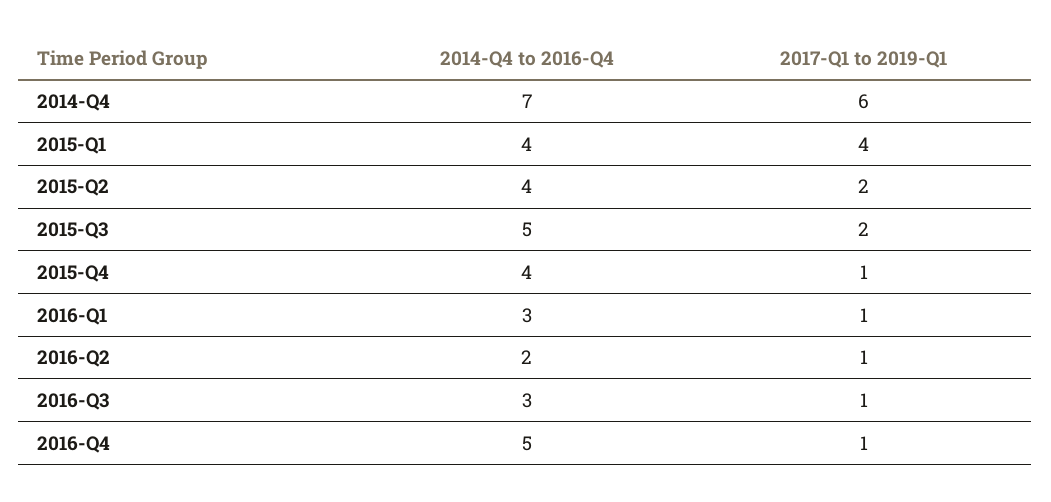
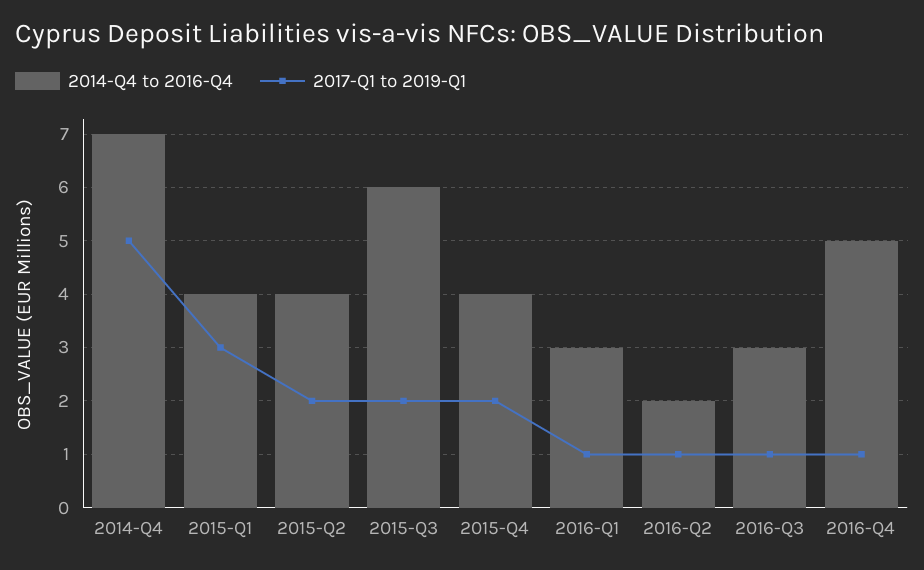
2017-Q1 to 2019-Q1, 2014-Q4: 6 -> 5
2017-Q1 to 2019-Q1, 2015-Q1: 4 -> 3
2014-Q4 to 2016-Q4, 2015-Q3: 5 -> 6
2017-Q1 to 2019-Q1, 2015-Q4: 1 -> 2

